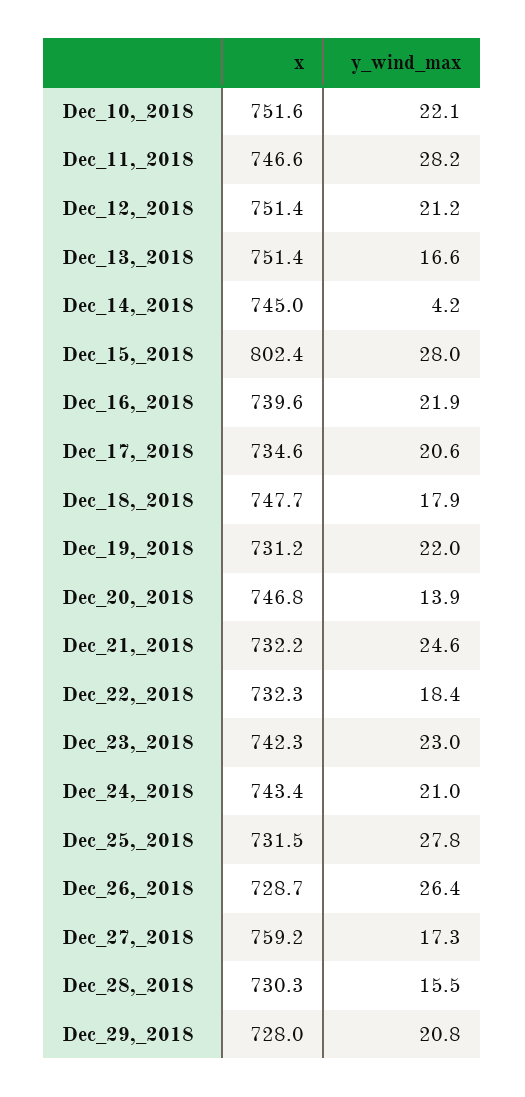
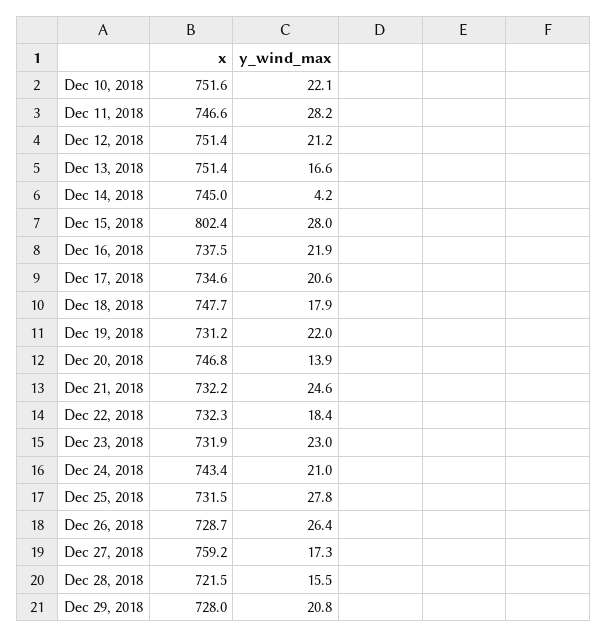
x, Dec_16,_2018: 739.6 -> 737.5
x, Dec_23,_2018: 742.3 -> 731.9
x, Dec_28,_2018: 730.3 -> 721.5

